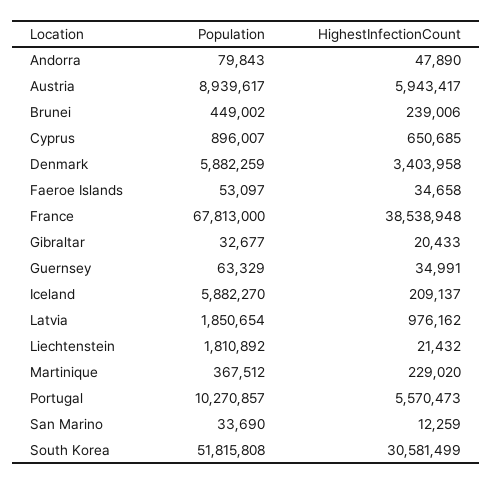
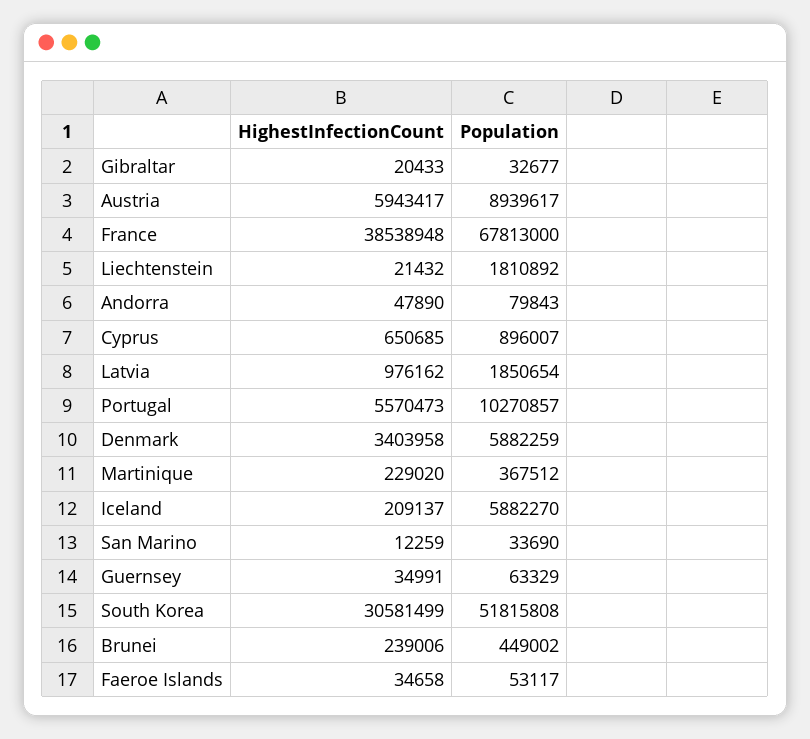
Population, Faeroe Islands: 53097 -> 53117

